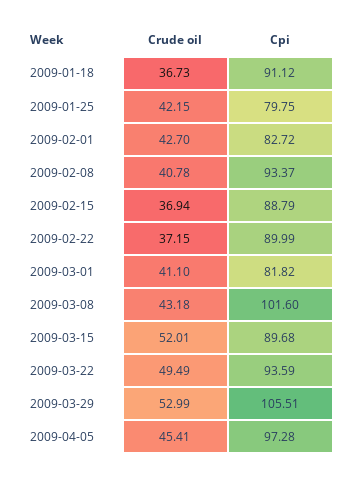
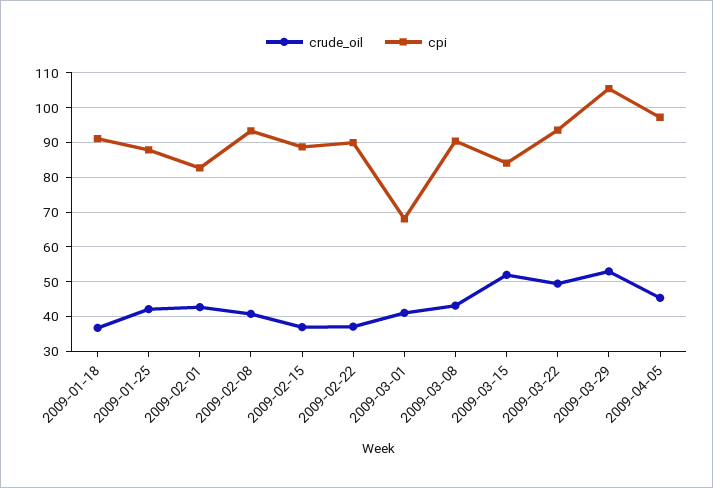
Cpi, 2009-01-25: 79.75 -> 88
Cpi, 2009-03-01: 81.82 -> 68
Cpi, 2009-03-08: 101.6 -> 90
Cpi, 2009-03-15: 89.68 -> 84

